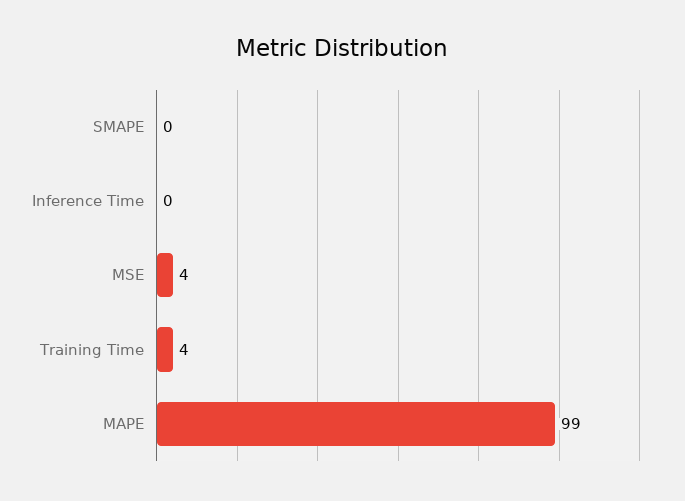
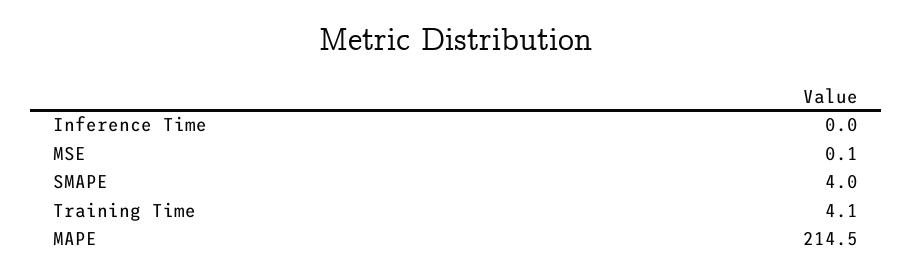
SMAPE: 0 -> 4
MSE: 4 -> 0.1
MAPE: 99 -> 214.5

